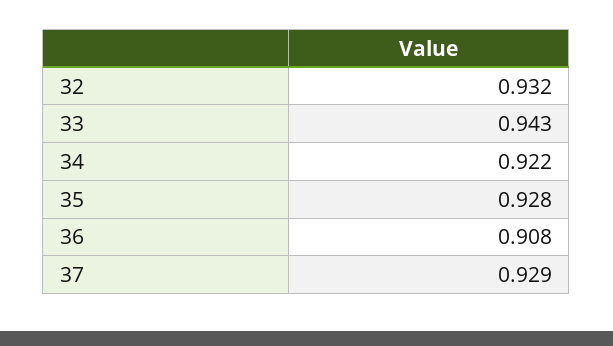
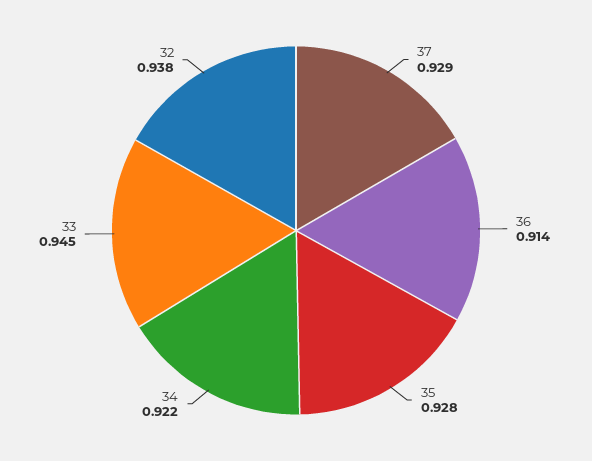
32: 0.932 -> 0.938
33: 0.943 -> 0.945
36: 0.908 -> 0.914

